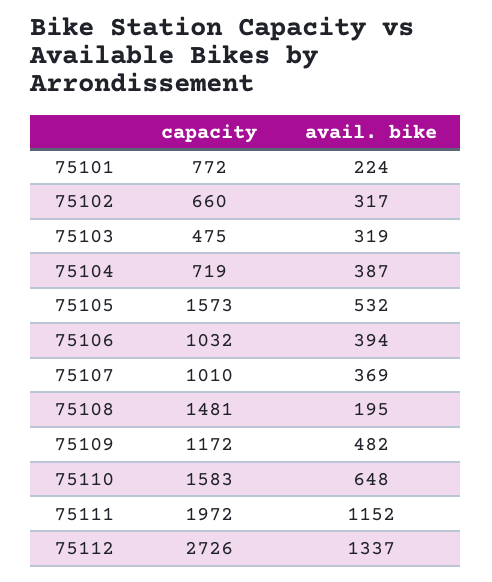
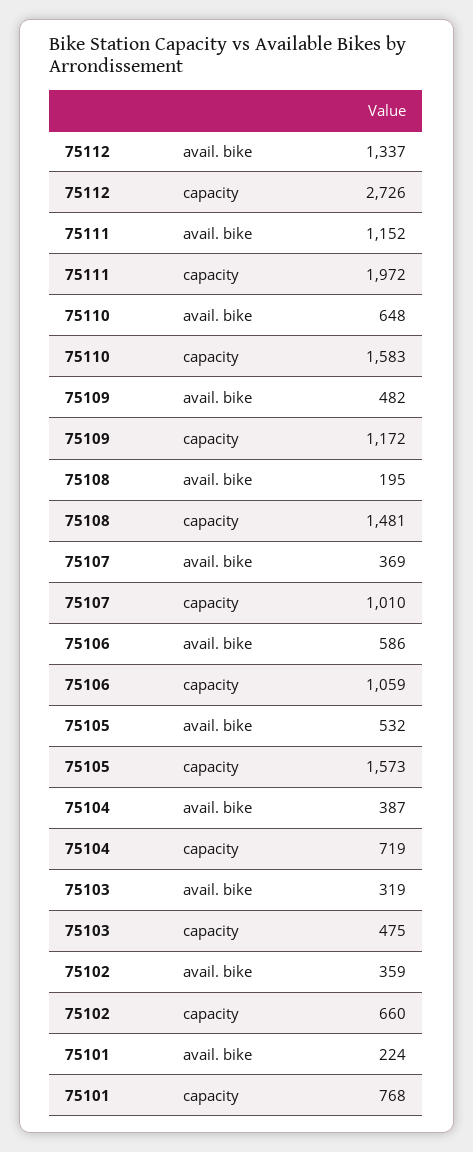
capacity, 75101: 772 -> 768
avail. bike, 75102: 317 -> 359
capacity, 75106: 1032 -> 1059
avail. bike, 75106: 394 -> 586

